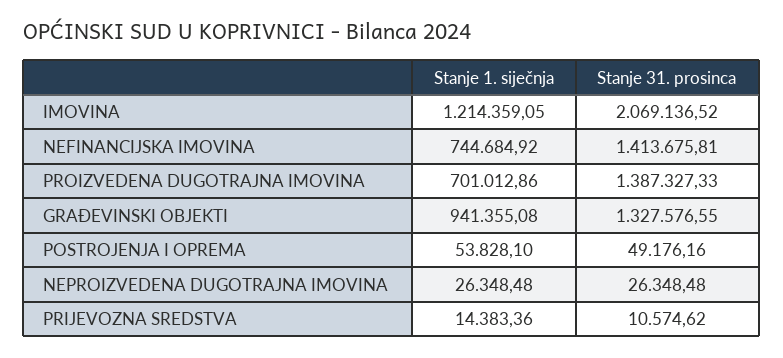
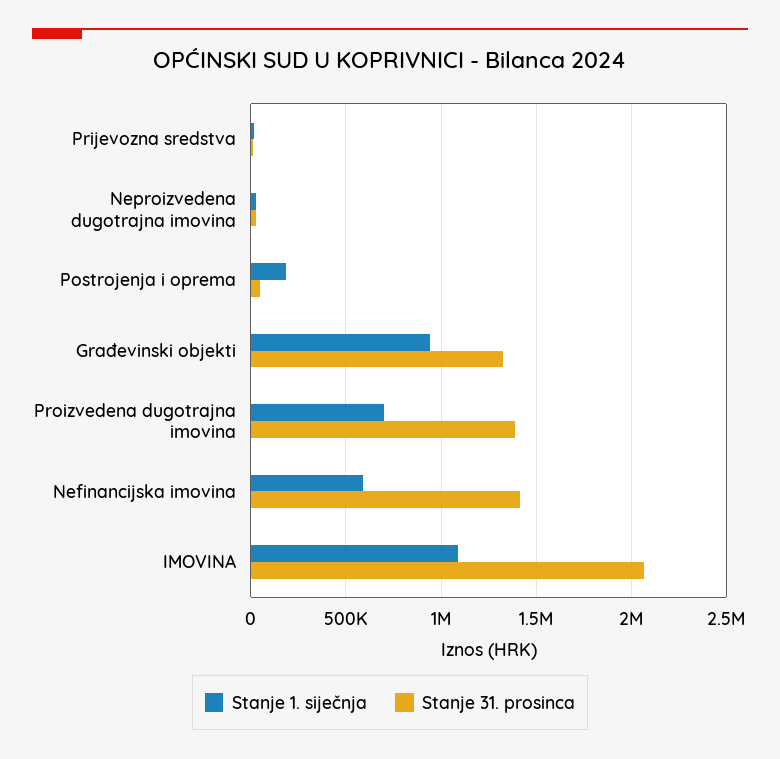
Stanje 1. siječnja, IMOVINA: 1214359.05 -> 1100000
Stanje 1. siječnja, NEFINANCIJSKA IMOVINA: 744684.92 -> 600000
Stanje 1. siječnja, POSTROJENJA I OPREMA: 53828.1 -> 200000

